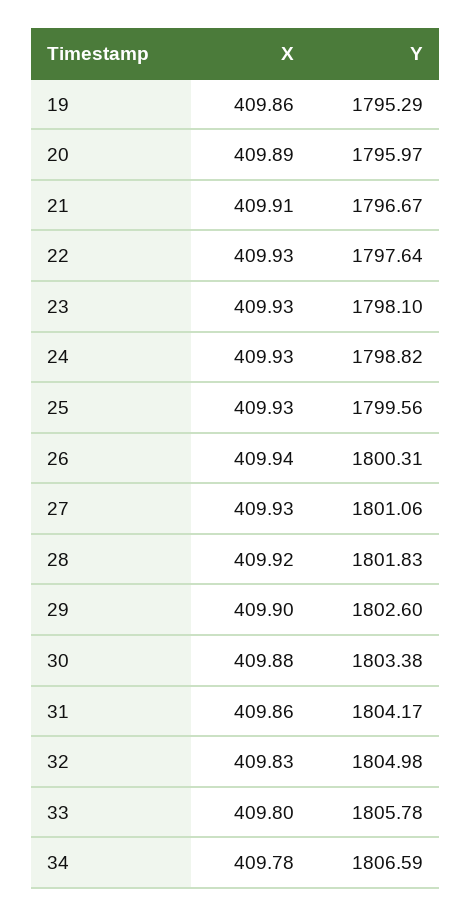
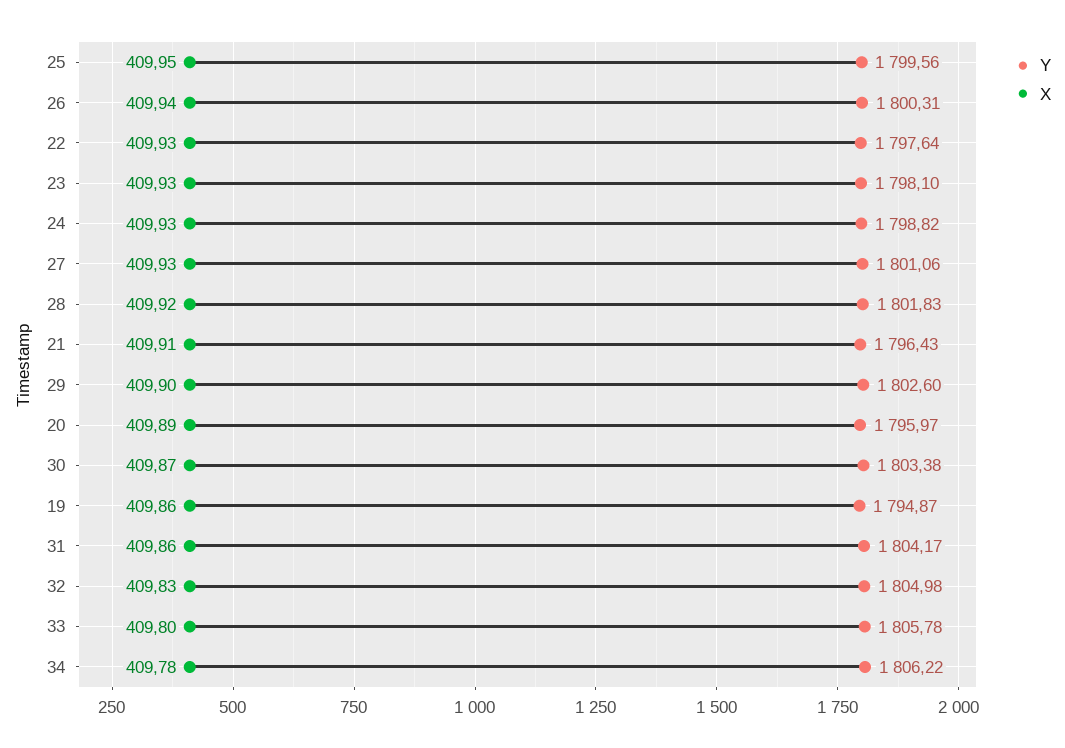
Y, 19: 1795.29 -> 1794.87
Y, 21: 1796.67 -> 1796.43
X, 25: 409.93 -> 409.95
X, 30: 409.88 -> 409.87
Y, 34: 1806.59 -> 1806.22

